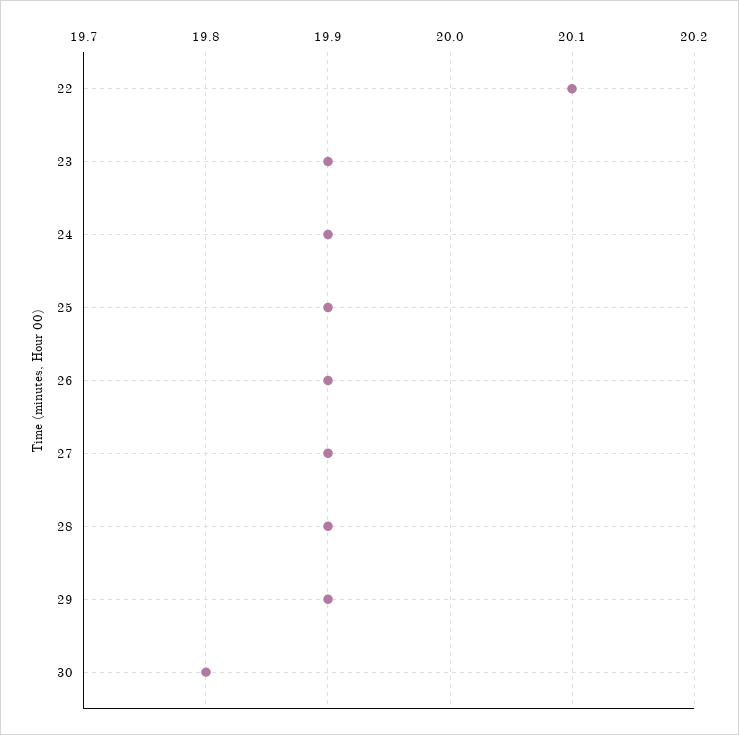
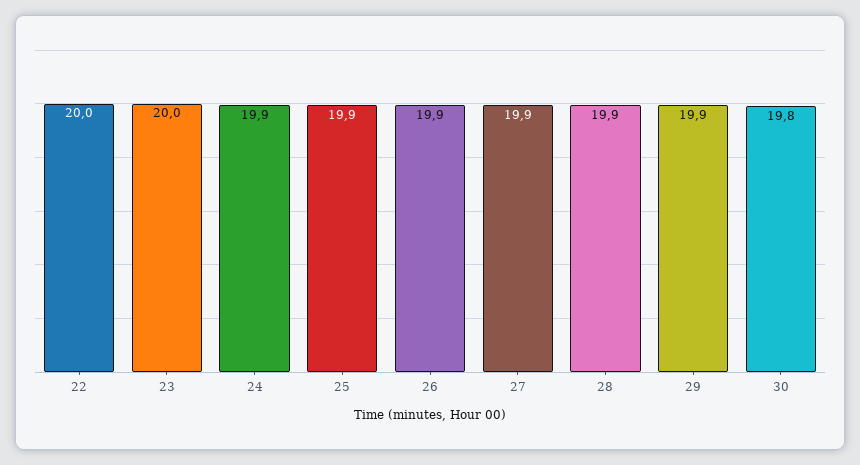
22: 20.1 -> 20
23: 19.9 -> 20

